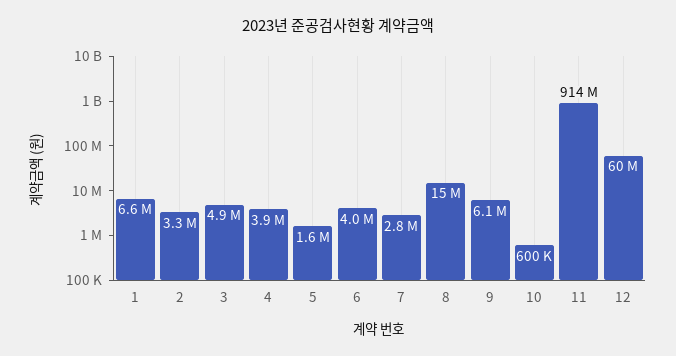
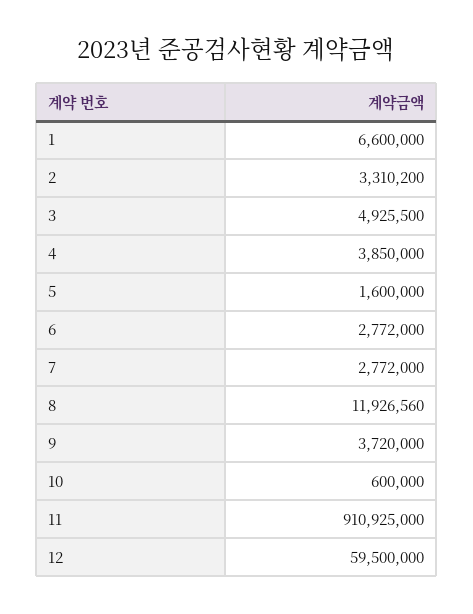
6: 4000000 -> 2772000
8: 15000000 -> 11926560
9: 6100000 -> 3720000
11: 914000000 -> 910925000

